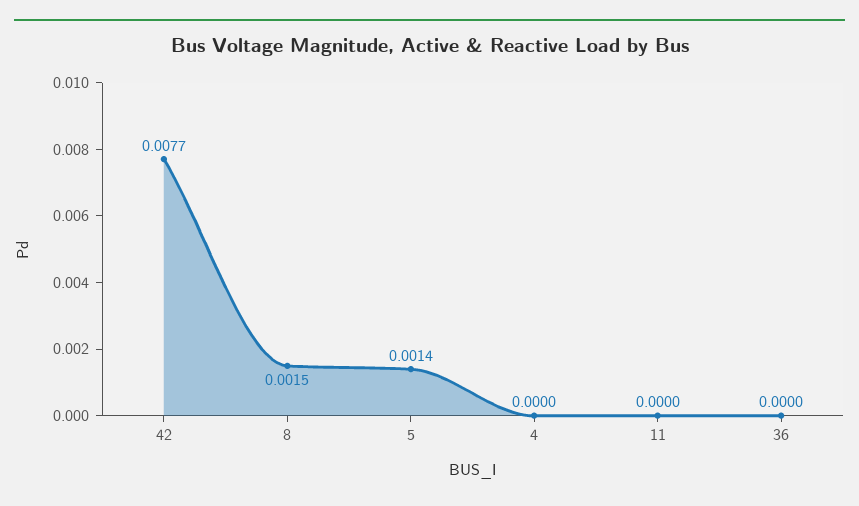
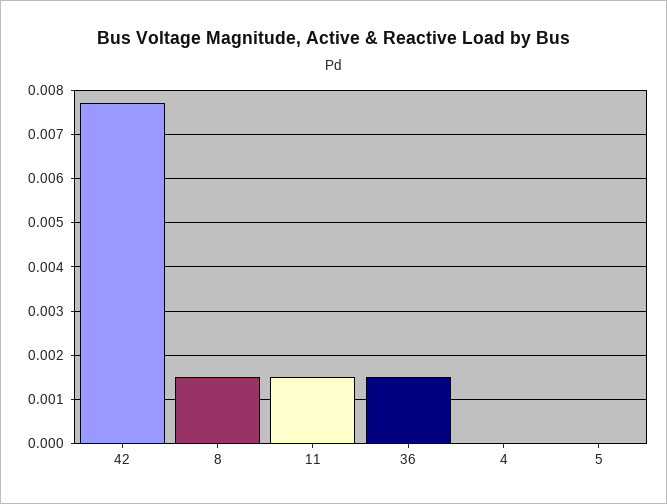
5: 0.0014 -> 0
11: 0 -> 0.0015
36: 0 -> 0.0015

